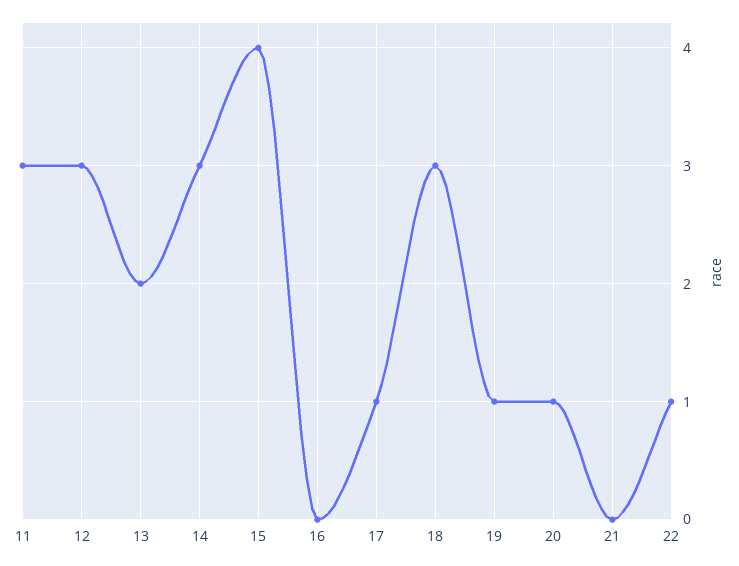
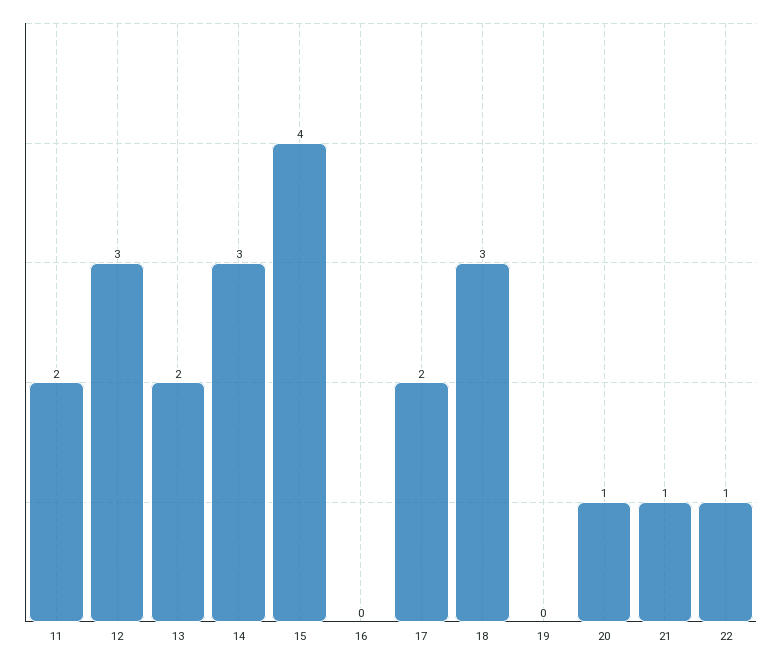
11: 3 -> 2
17: 1 -> 2
19: 1 -> 0
21: 0 -> 1

